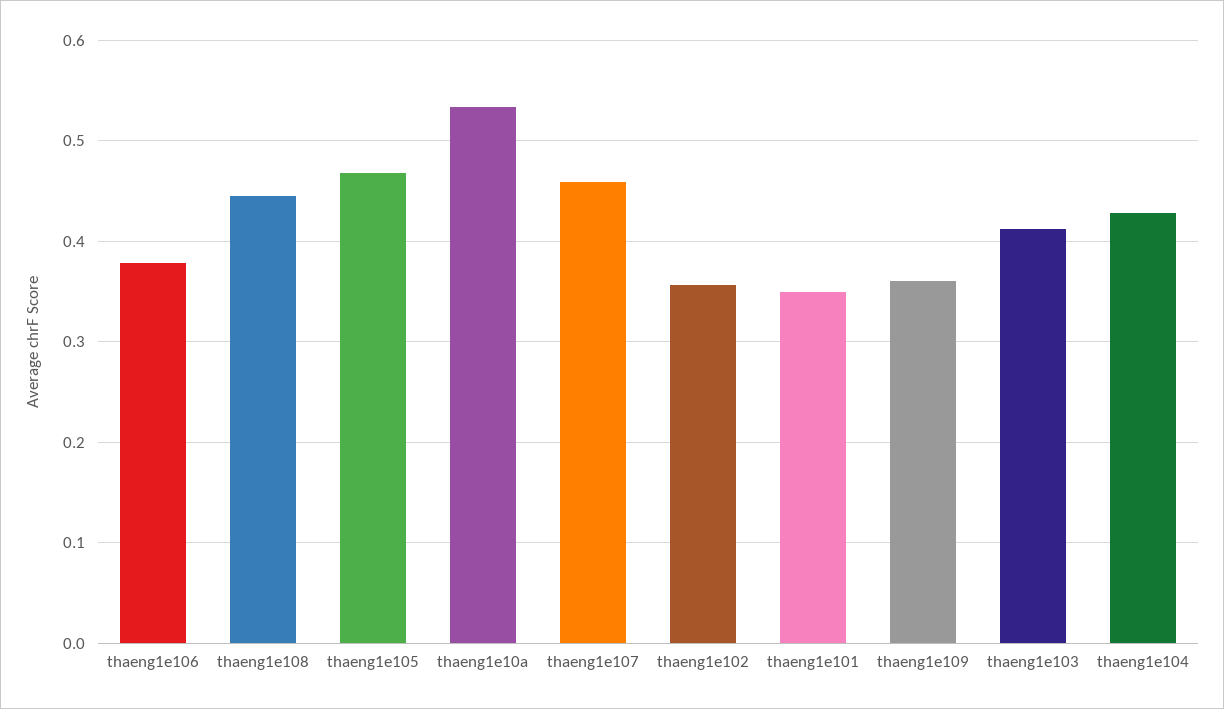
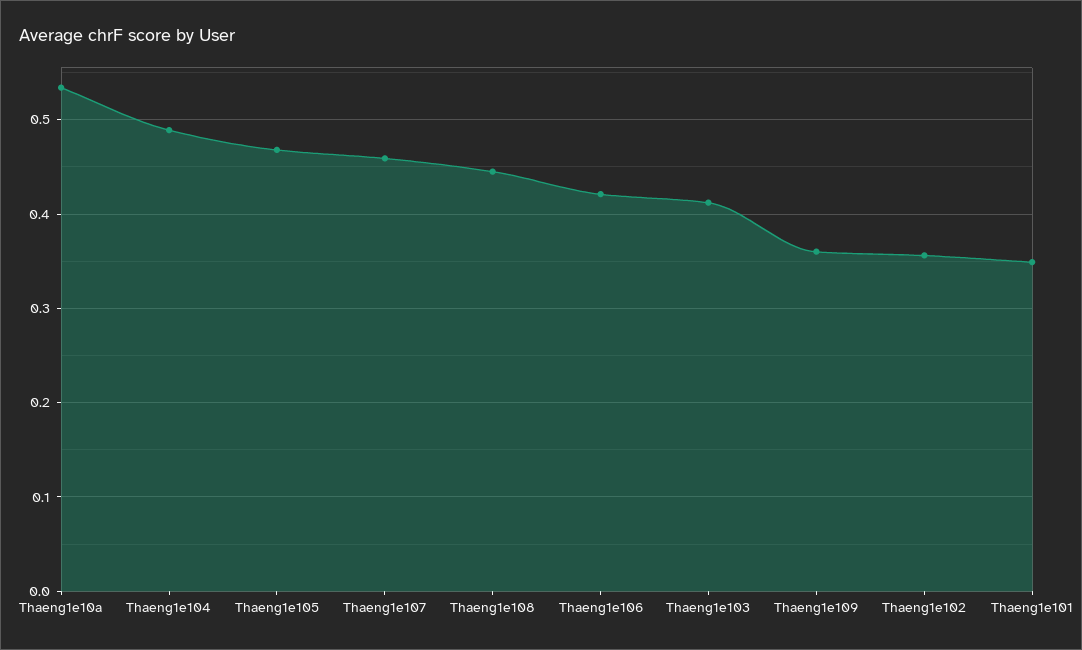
thaeng1e106: 0.38 -> 0.42
thaeng1e104: 0.43 -> 0.49

